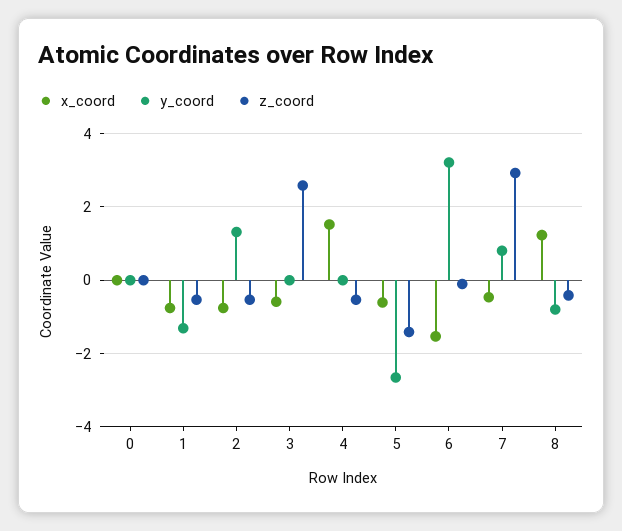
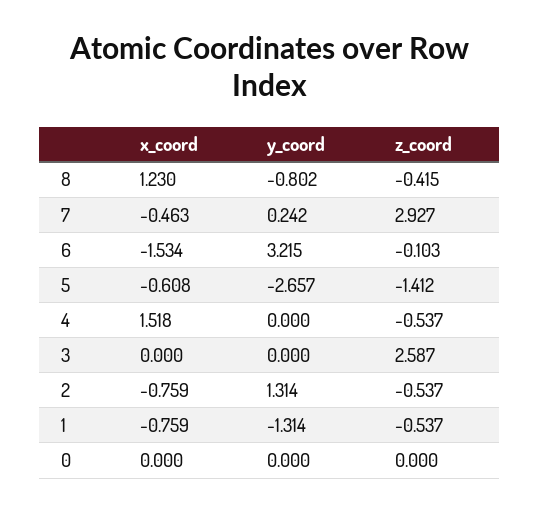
x_coord, 3: -0.6 -> 0
y_coord, 7: 0.8 -> 0.242

